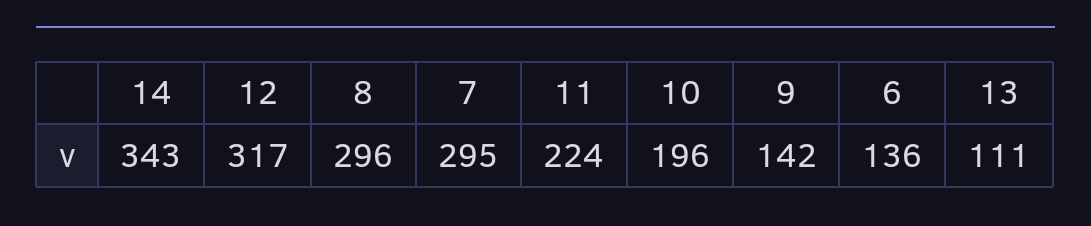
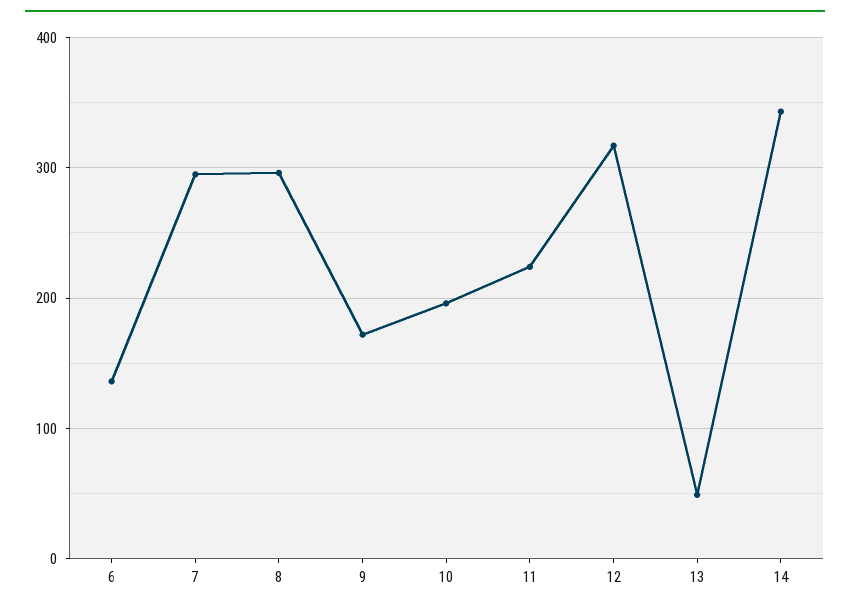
9: 142 -> 170
13: 111 -> 50

